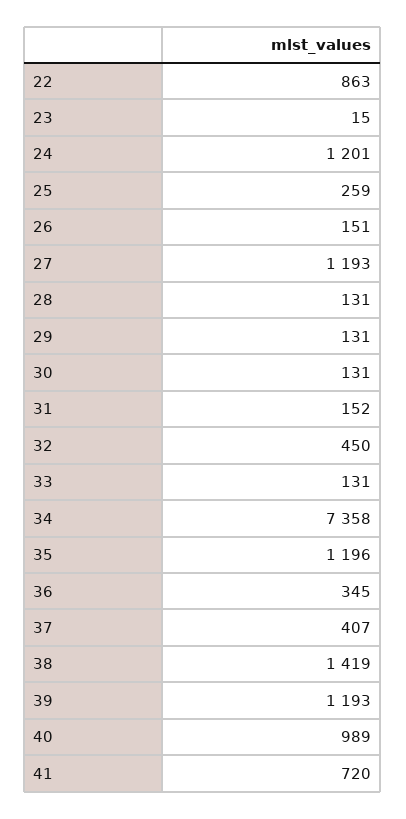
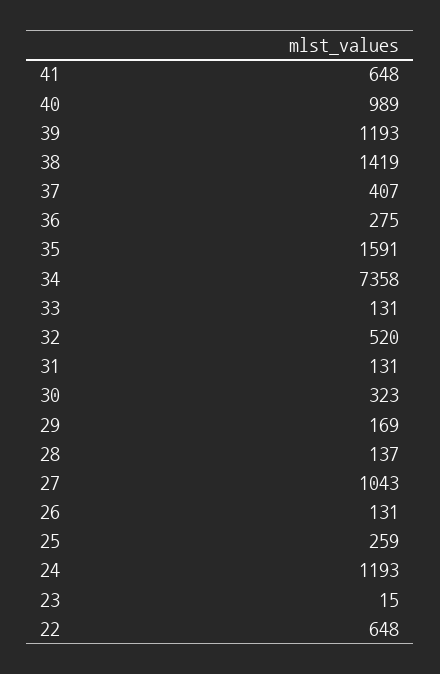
22: 863 -> 648
24: 1201 -> 1193
26: 151 -> 131
27: 1193 -> 1043
28: 131 -> 137
29: 131 -> 169
30: 131 -> 323
31: 152 -> 131
32: 450 -> 520
35: 1196 -> 1591
36: 345 -> 275
41: 720 -> 648

